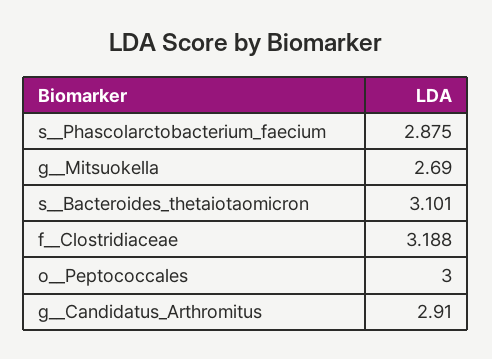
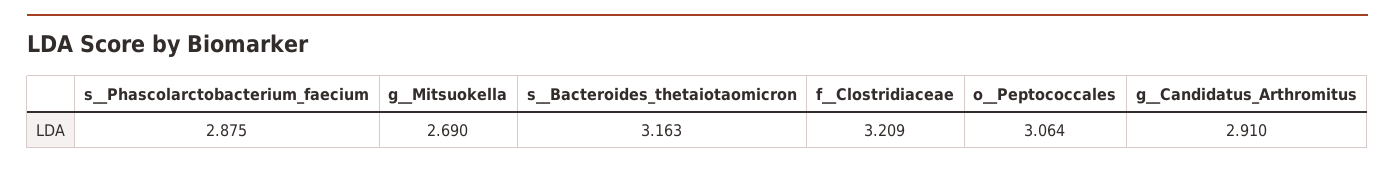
s__Bacteroides_thetaiotaomicron: 3.101 -> 3.163
f__Clostridiaceae: 3.188 -> 3.209
o__Peptococcales: 3 -> 3.064

